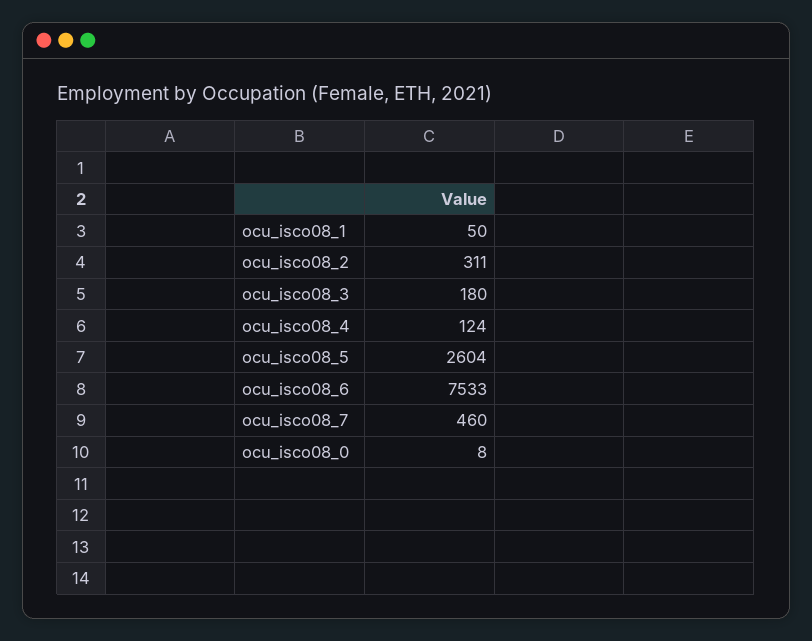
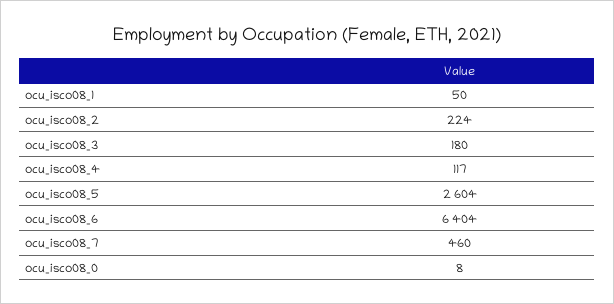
ocu_isco08_2: 311 -> 224
ocu_isco08_4: 124 -> 117
ocu_isco08_6: 7533 -> 6404

